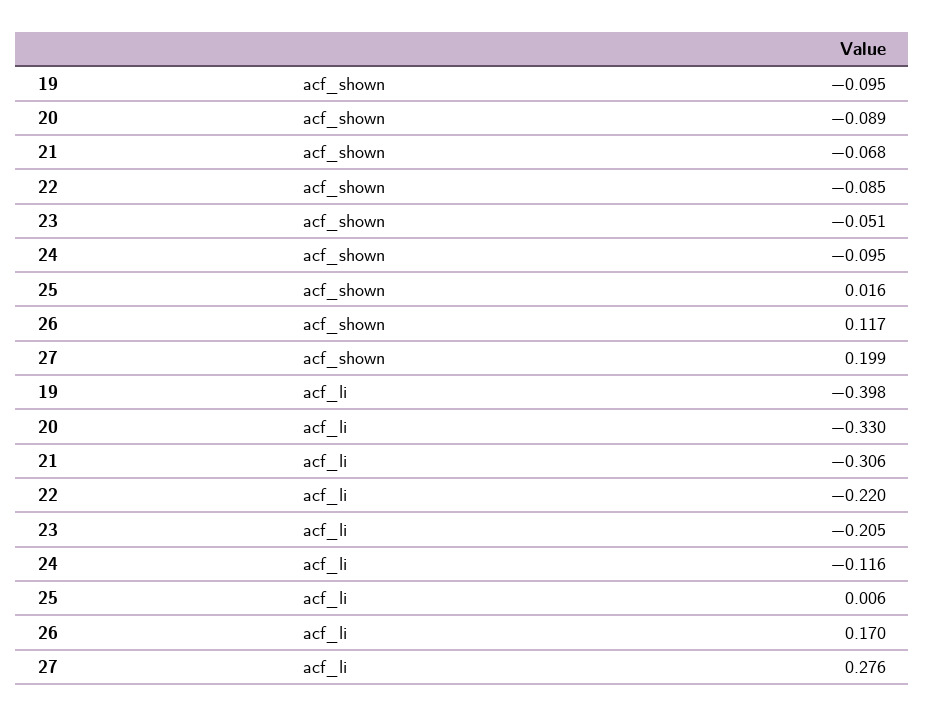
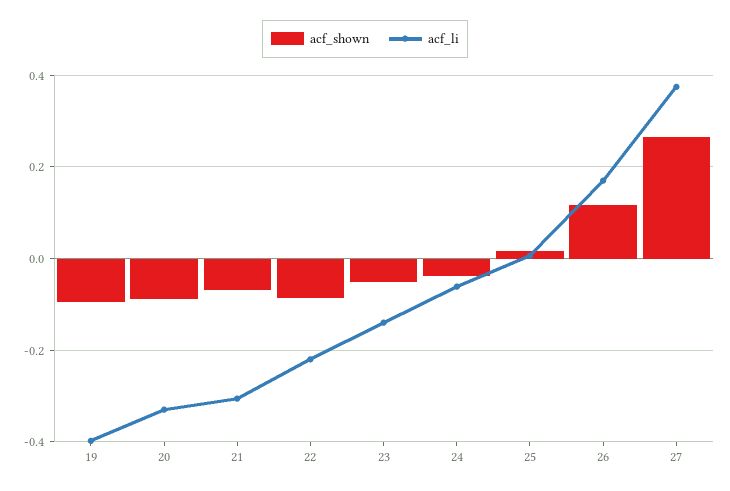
acf_shown, 24: -0.095 -> -0.04
acf_shown, 27: 0.199 -> 0.26
acf_li, 23: -0.205 -> -0.14
acf_li, 24: -0.116 -> -0.06
acf_li, 27: 0.276 -> 0.38

